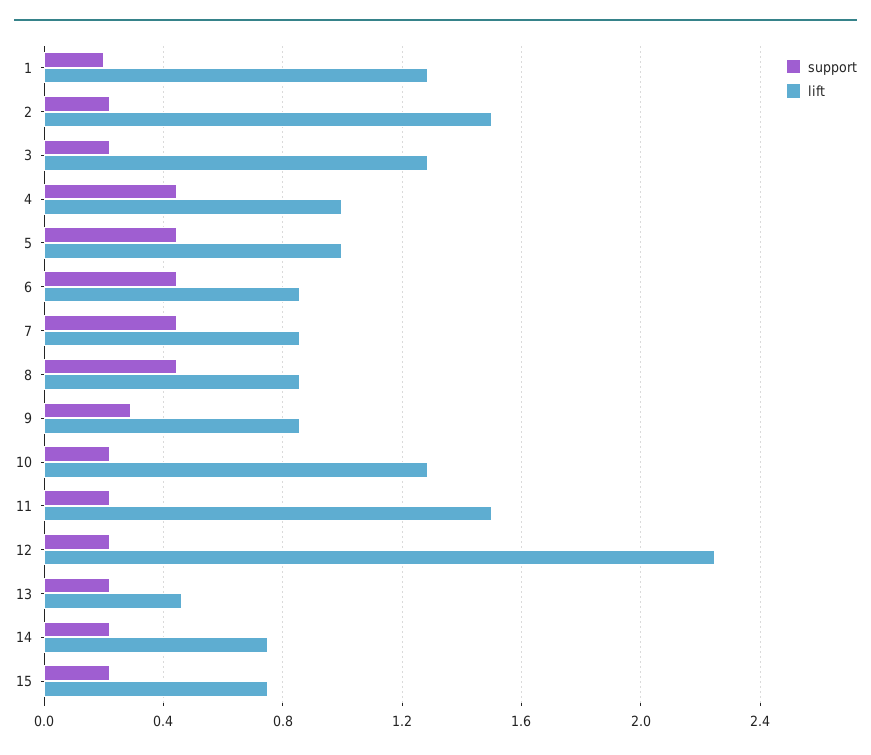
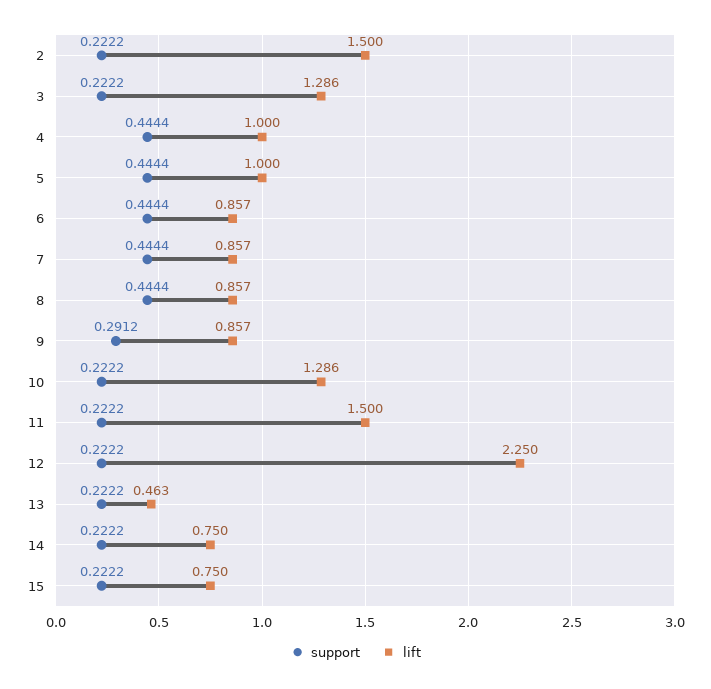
support, 1: 0.2 -> none
lift, 1: 1.3 -> none

